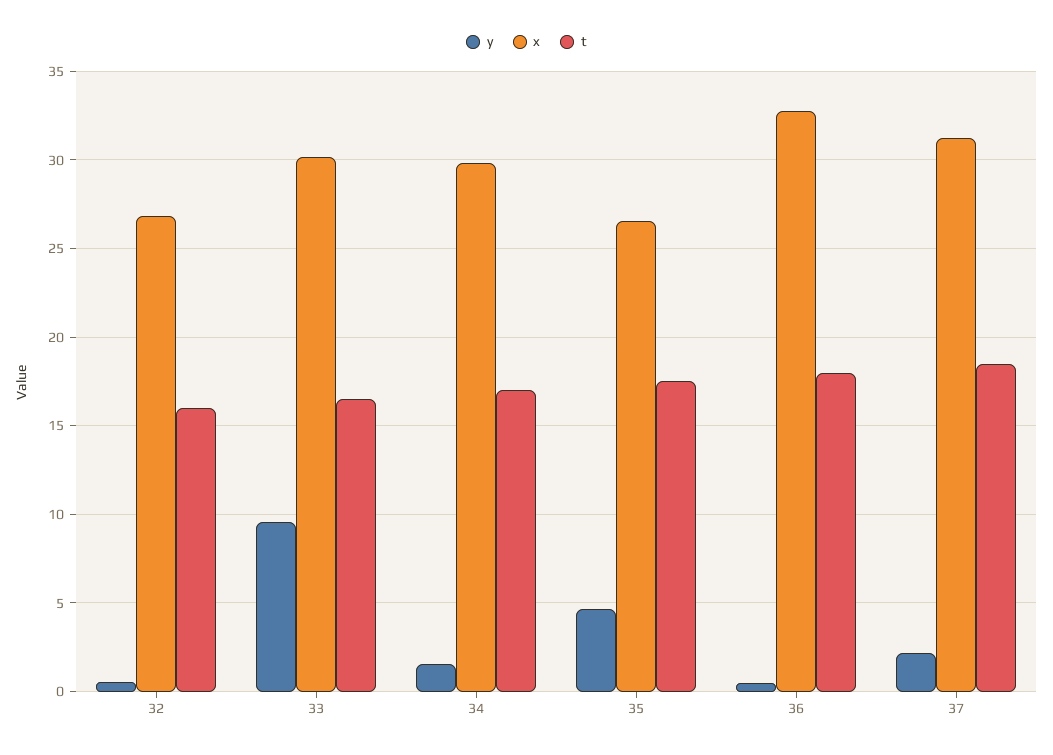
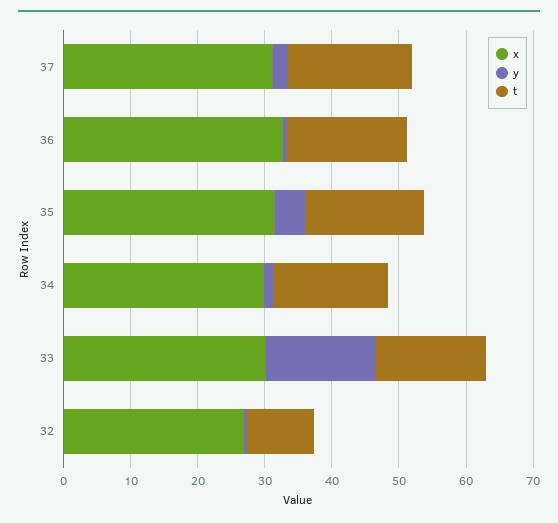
t, 32: 16 -> 10
y, 33: 9.5 -> 16
x, 35: 26.5 -> 32

